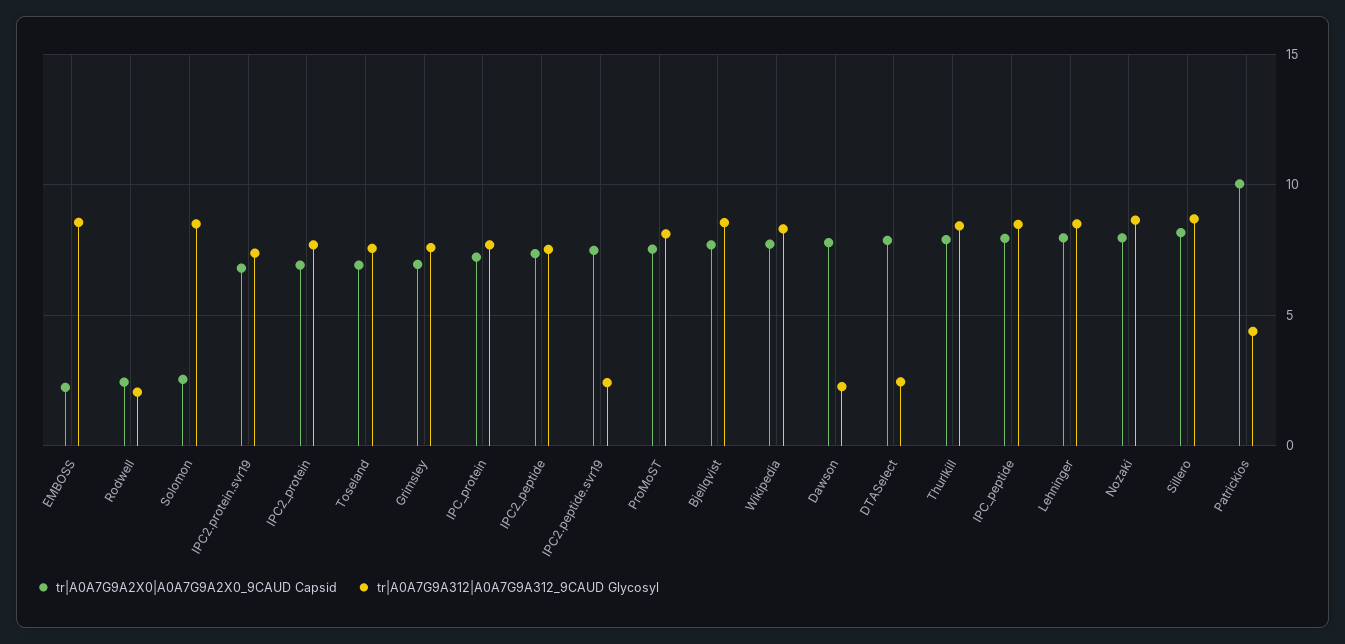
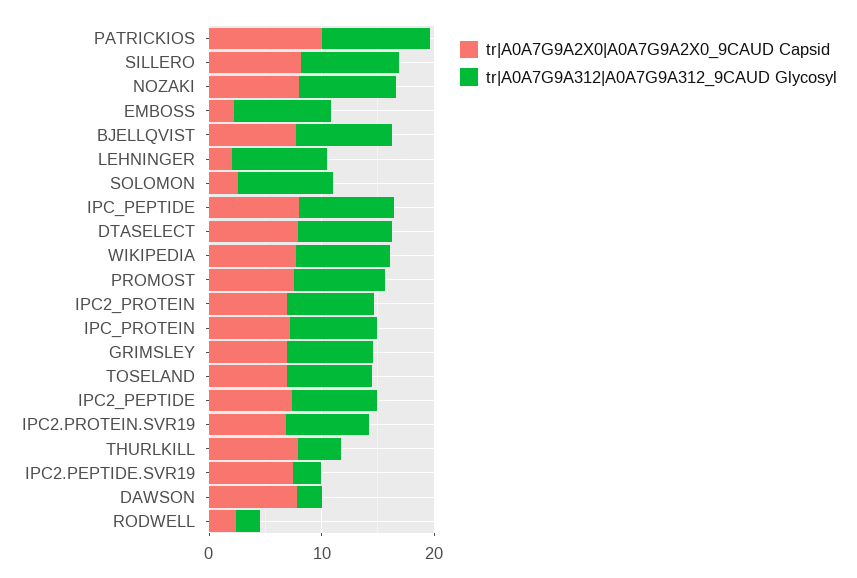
tr|A0A7G9A312|A0A7G9A312_9CAUD Glycosyl, DTASelect: 2.5 -> 8
tr|A0A7G9A312|A0A7G9A312_9CAUD Glycosyl, Thurlkill: 8.5 -> 4
tr|A0A7G9A2X0|A0A7G9A2X0_9CAUD Capsid, Lehninger: 8 -> 2
tr|A0A7G9A312|A0A7G9A312_9CAUD Glycosyl, Patrickios: 4.5 -> 10

